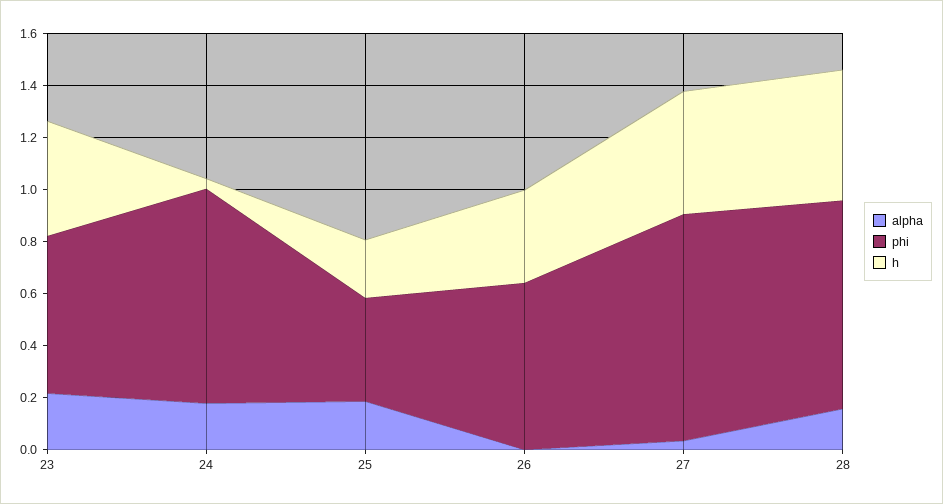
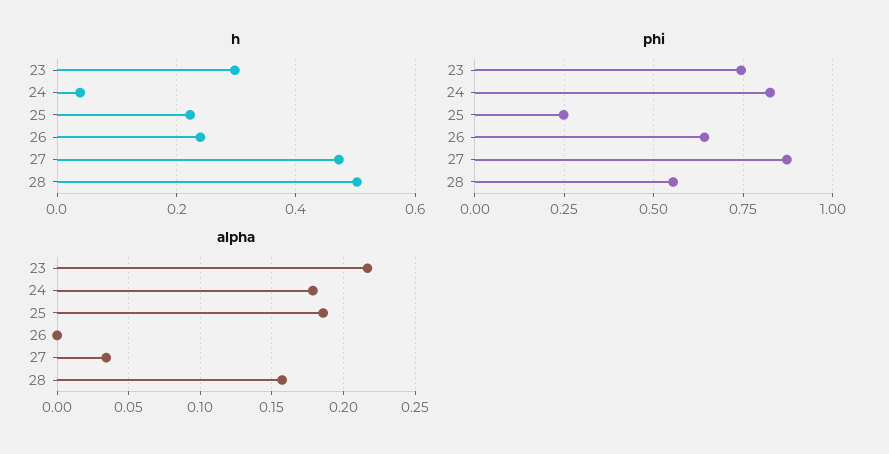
phi, 23: 0.6 -> 0.75
h, 23: 0.45 -> 0.3
phi, 25: 0.4 -> 0.25
h, 26: 0.35 -> 0.24
phi, 28: 0.8 -> 0.55

